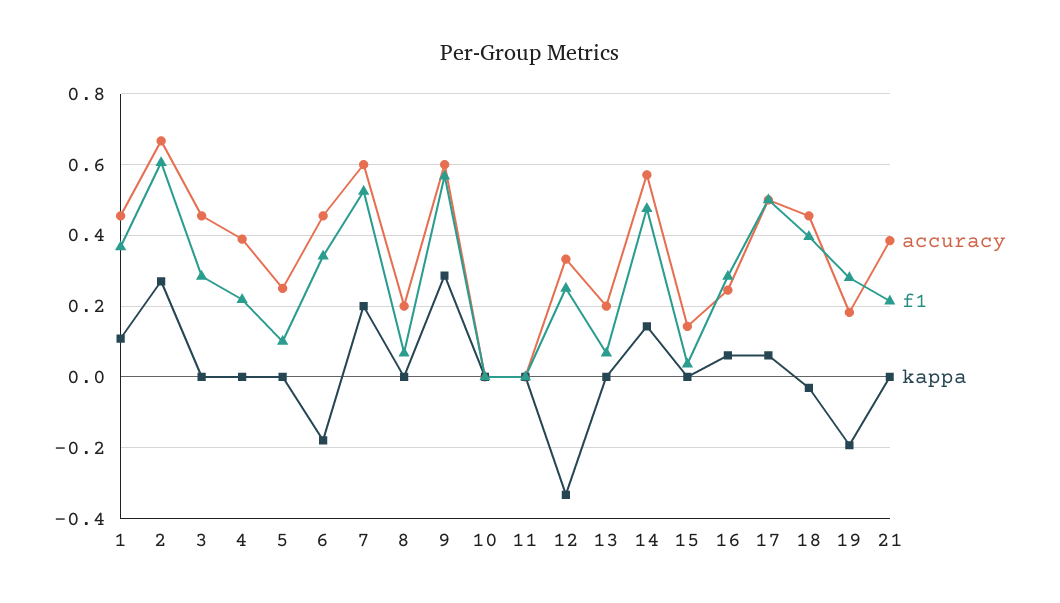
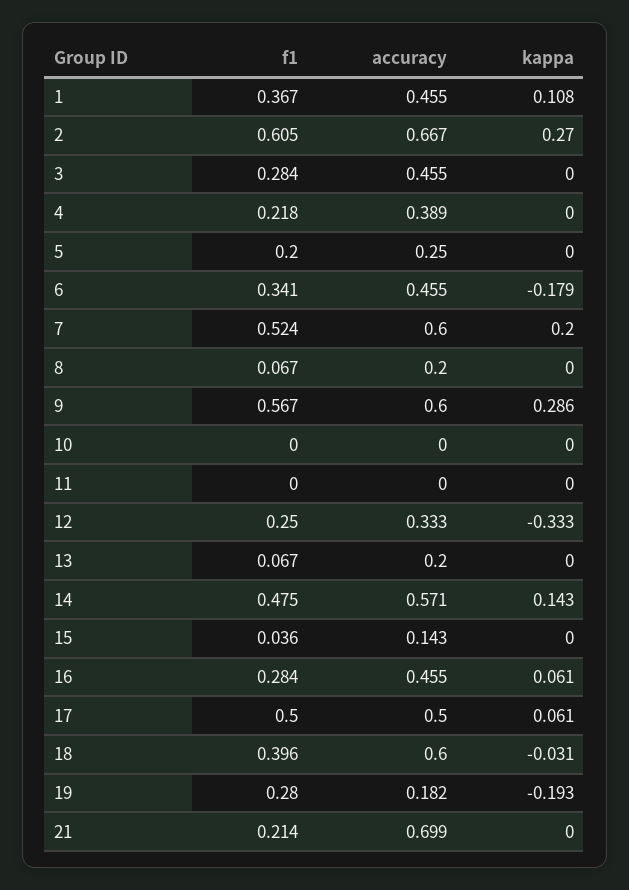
f1, 5: 0.1 -> 0.2
accuracy, 16: 0.24 -> 0.455
accuracy, 18: 0.46 -> 0.6
accuracy, 21: 0.38 -> 0.699

